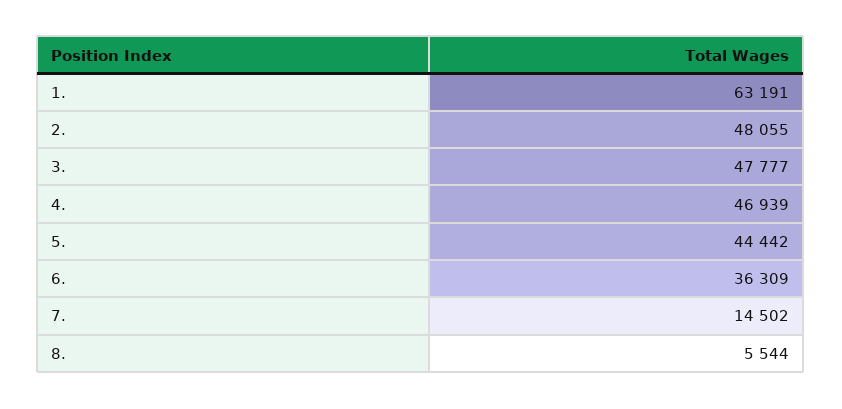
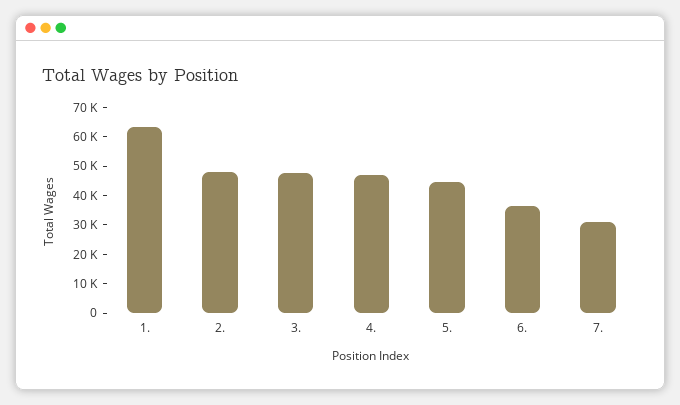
7.: 14502 -> 30000
8.: 5544 -> none

